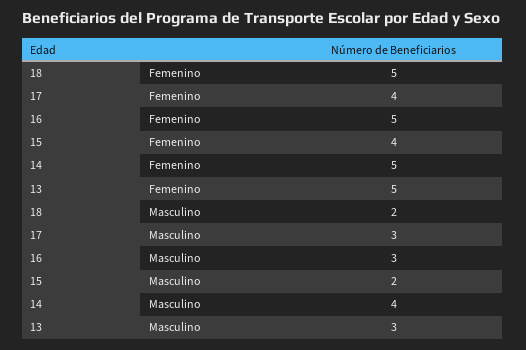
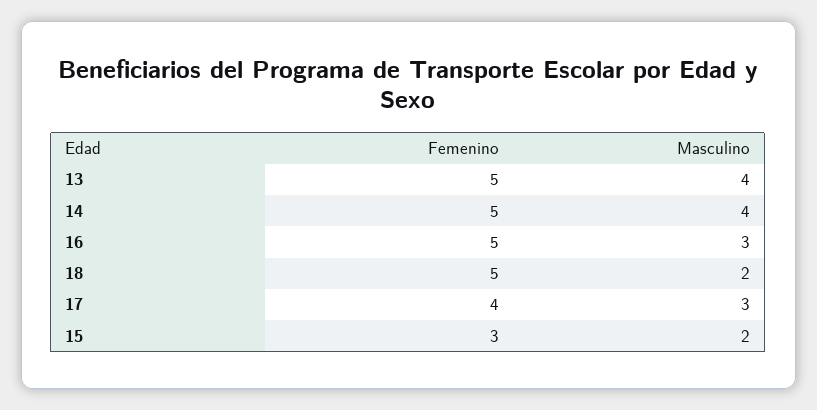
15, Femenino: 4 -> 3
13, Masculino: 3 -> 4

